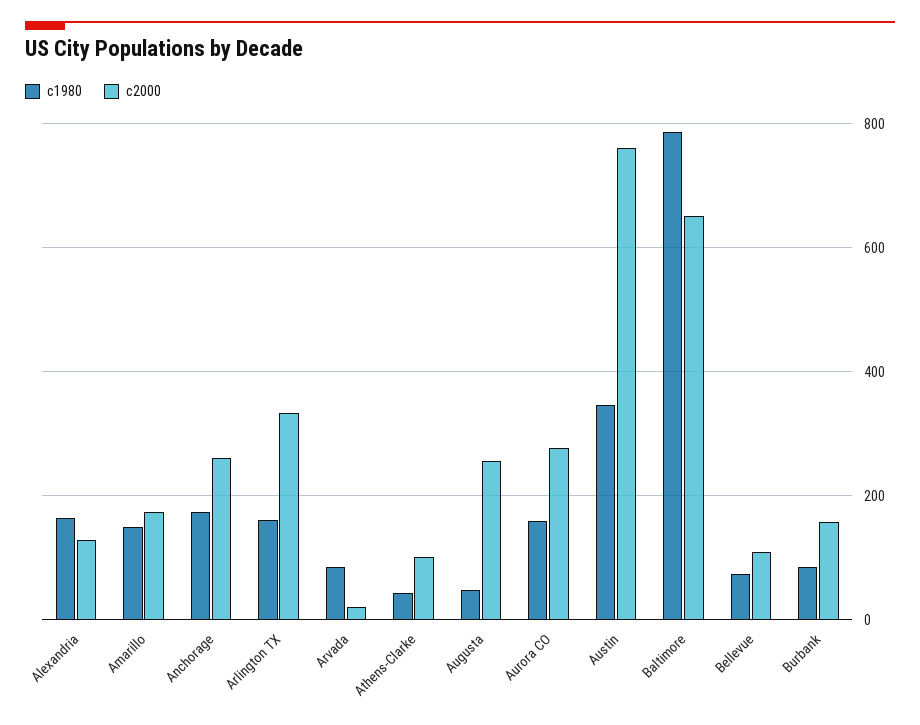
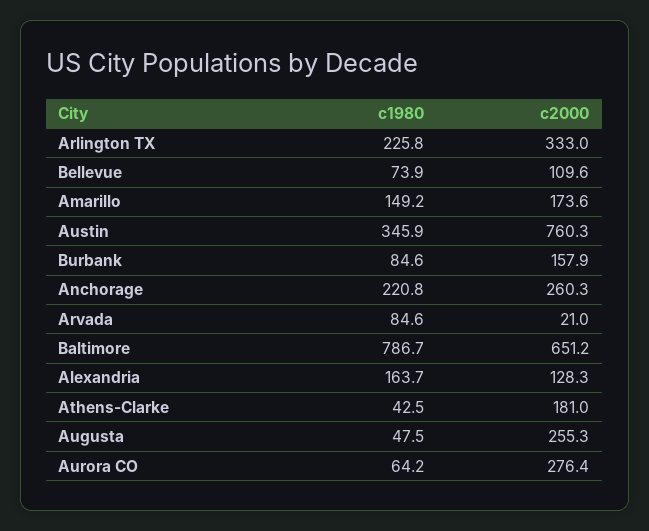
c1980, Anchorage: 180 -> 220.8
c1980, Arlington TX: 160 -> 225.8
c2000, Athens-Clarke: 100 -> 181
c1980, Aurora CO: 160 -> 64.2

